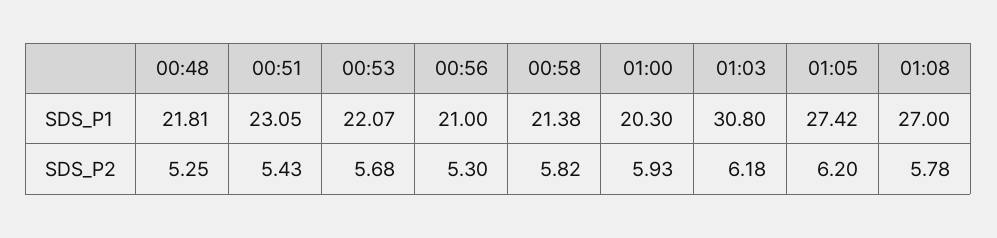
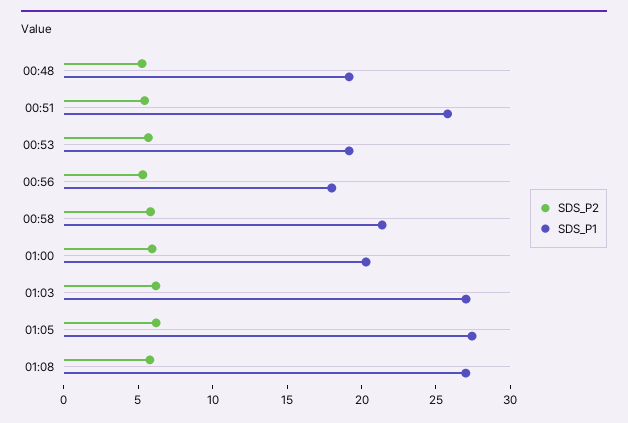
SDS_P1, 00:48: 21.81 -> 19
SDS_P1, 00:51: 23.05 -> 26
SDS_P1, 00:53: 22.07 -> 19
SDS_P1, 00:56: 21 -> 18
SDS_P1, 01:03: 30.8 -> 27

